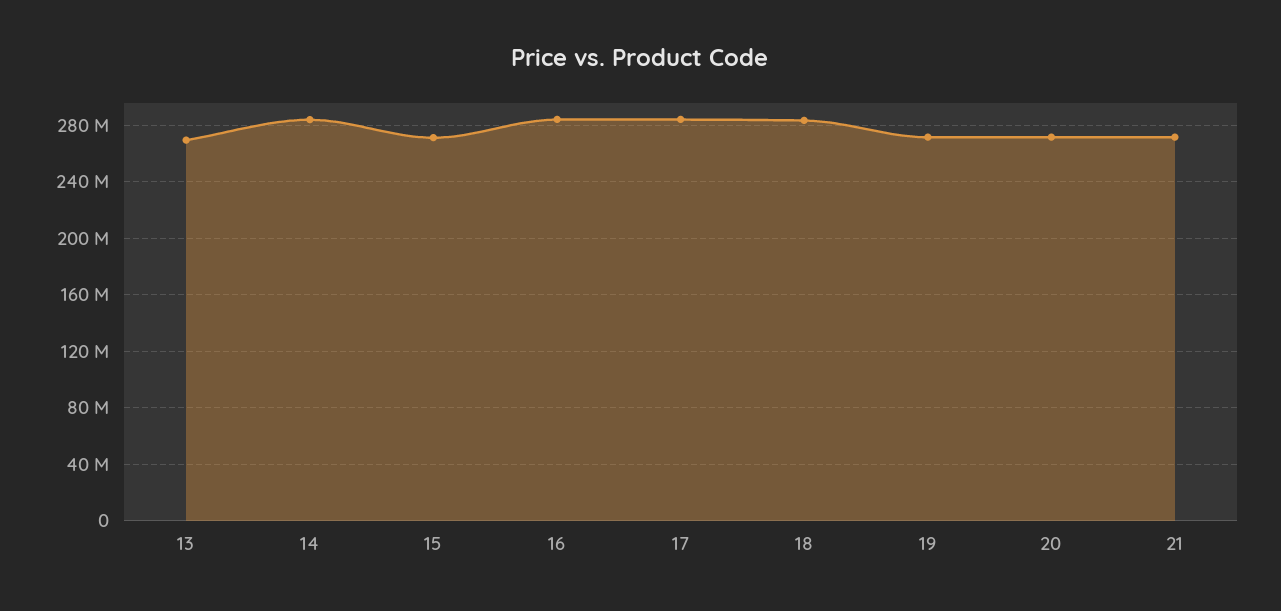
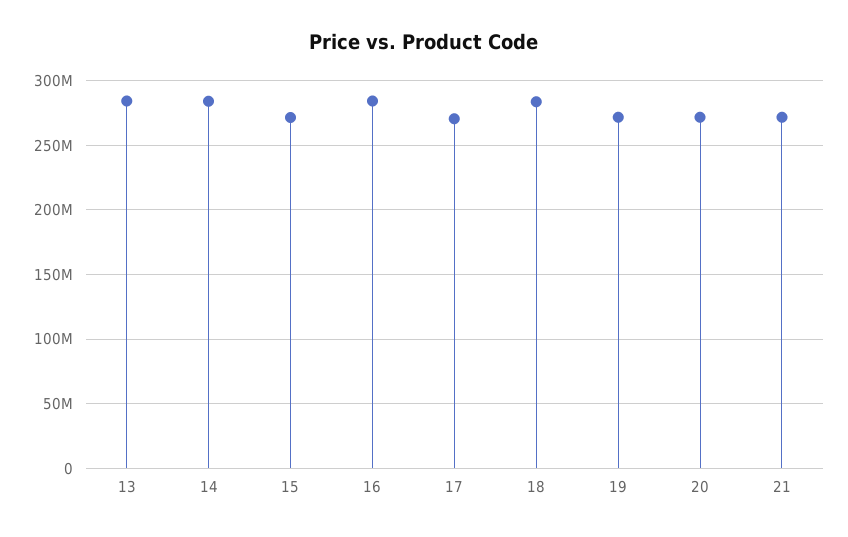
13: 270000000 -> 285000000
17: 285000000 -> 270000000

